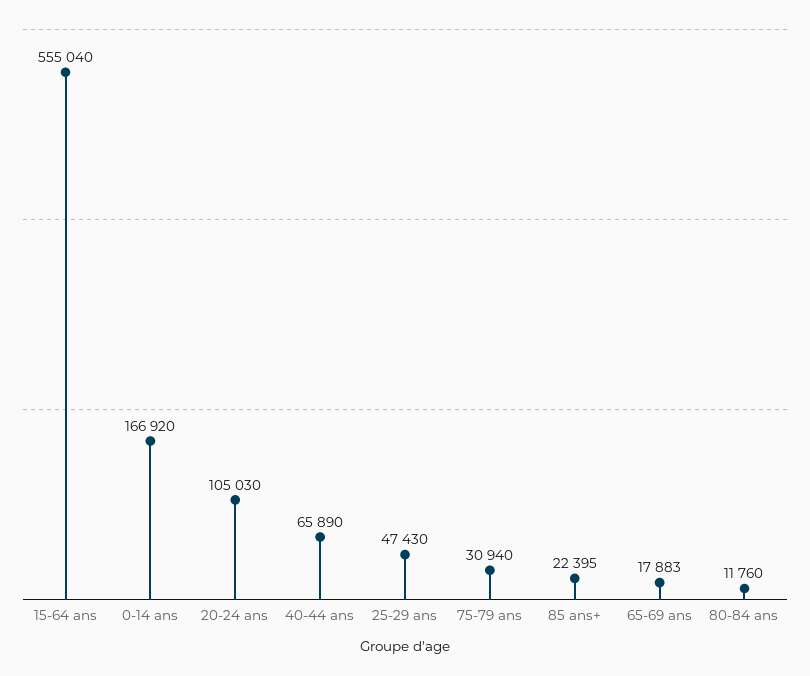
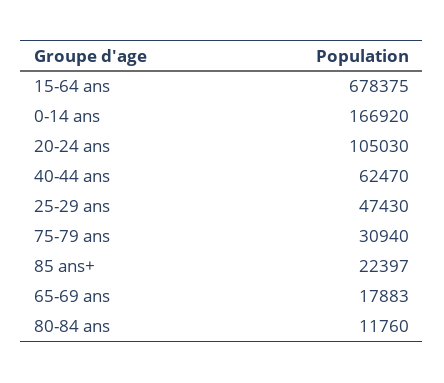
15-64 ans: 555040 -> 678375
40-44 ans: 65890 -> 62470
85 ans+: 22395 -> 22397

